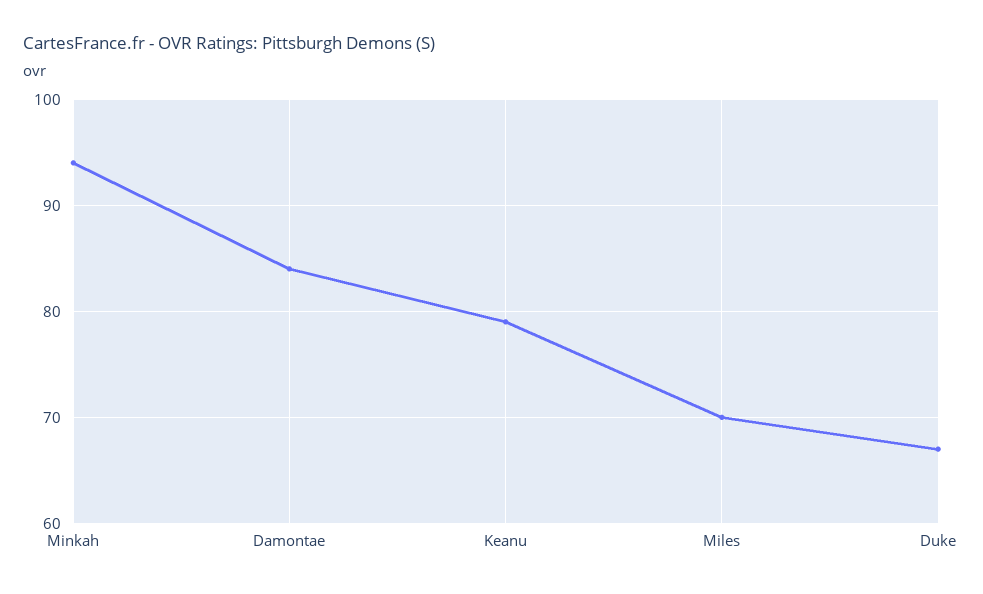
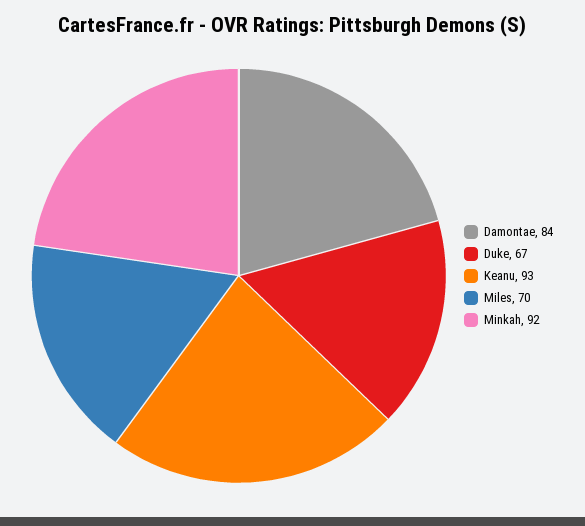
Minkah: 94 -> 92
Keanu: 79 -> 93

